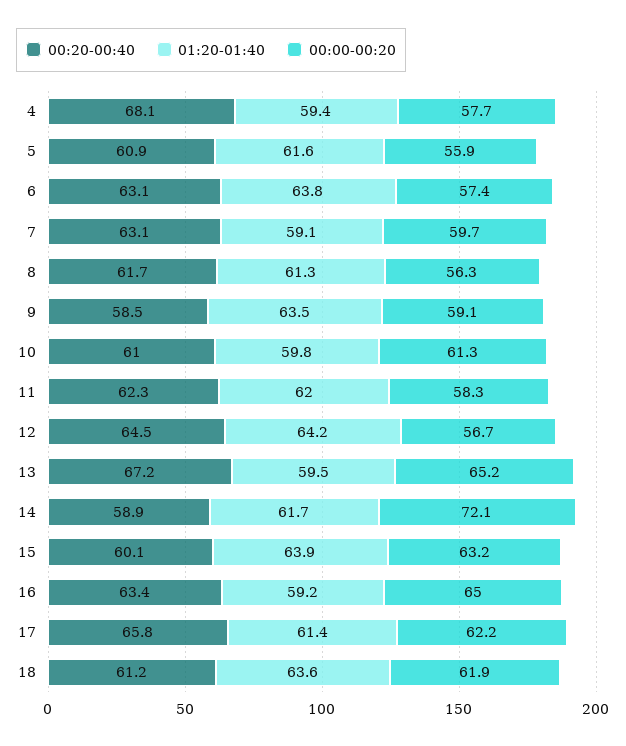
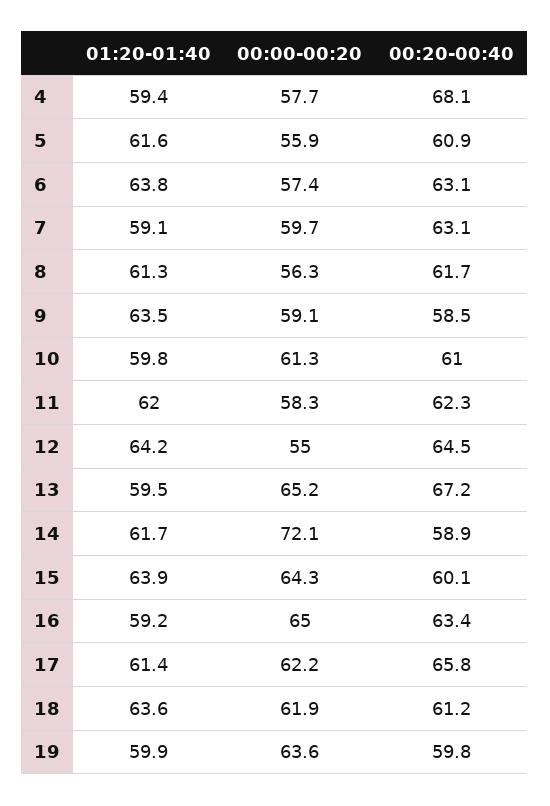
00:00-00:20, 12: 56.7 -> 55
00:00-00:20, 15: 63.2 -> 64.3
01:20-01:40, 19: none -> 59.9
00:00-00:20, 19: none -> 63.6
00:20-00:40, 19: none -> 59.8

